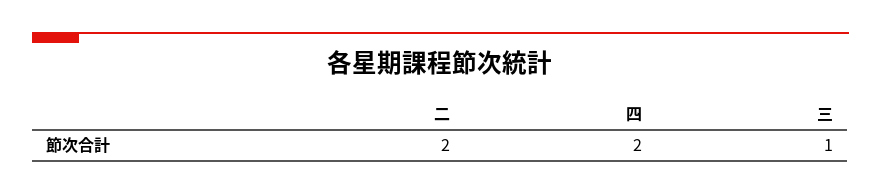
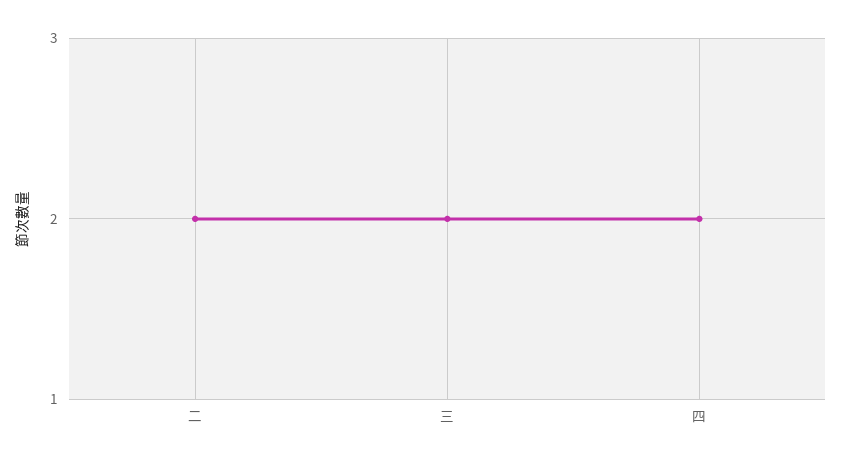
三: 1 -> 2

